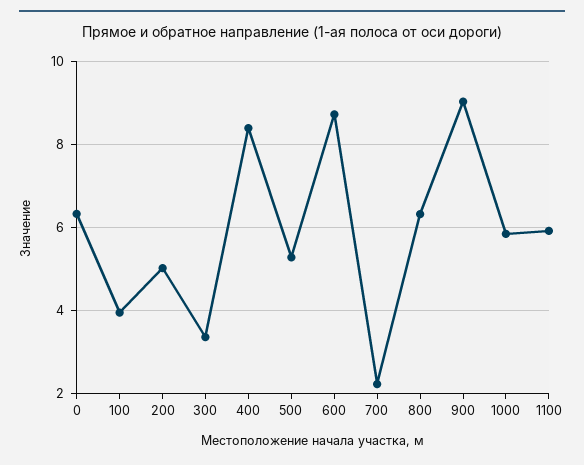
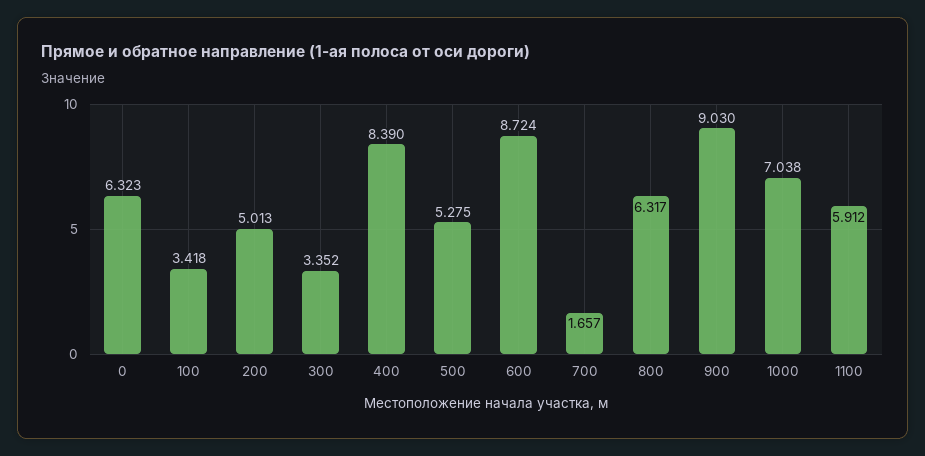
100: 4 -> 3.418
700: 2.2 -> 1.657
1000: 5.8 -> 7.038

